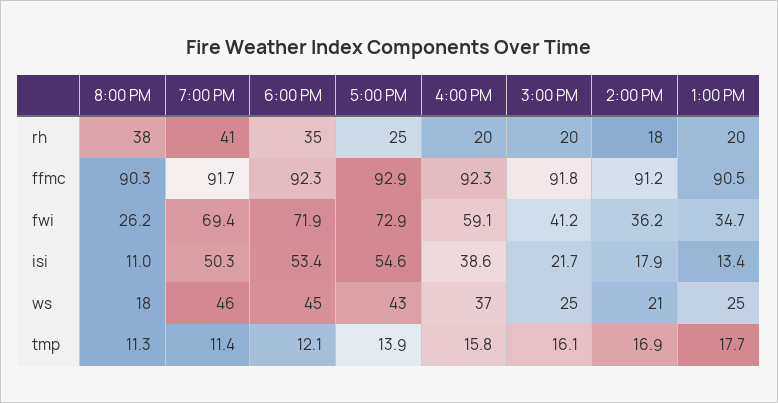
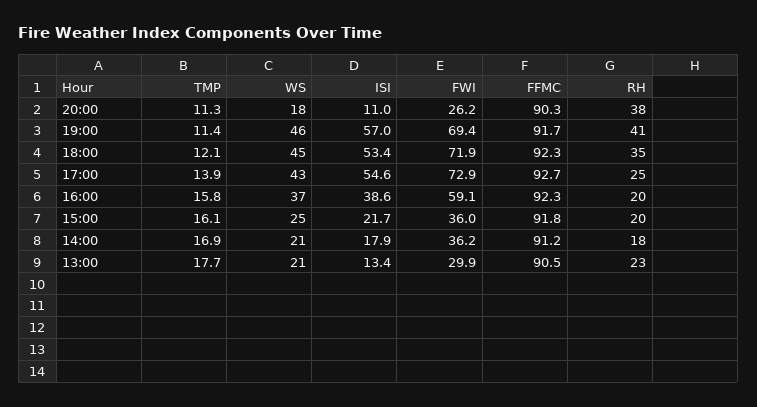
1:00 PM, rh: 20 -> 23
5:00 PM, ffmc: 92.9 -> 92.7
3:00 PM, fwi: 41.2 -> 36
1:00 PM, fwi: 34.7 -> 29.9
7:00 PM, isi: 50.3 -> 57
1:00 PM, ws: 25 -> 21

